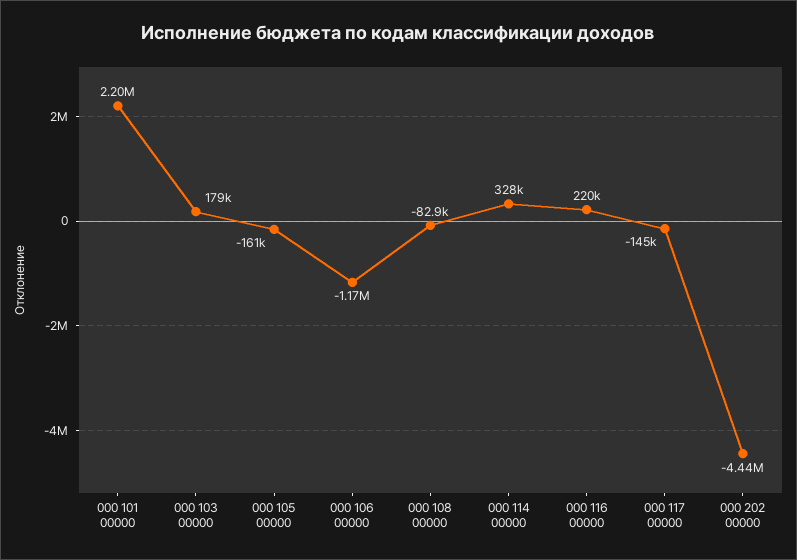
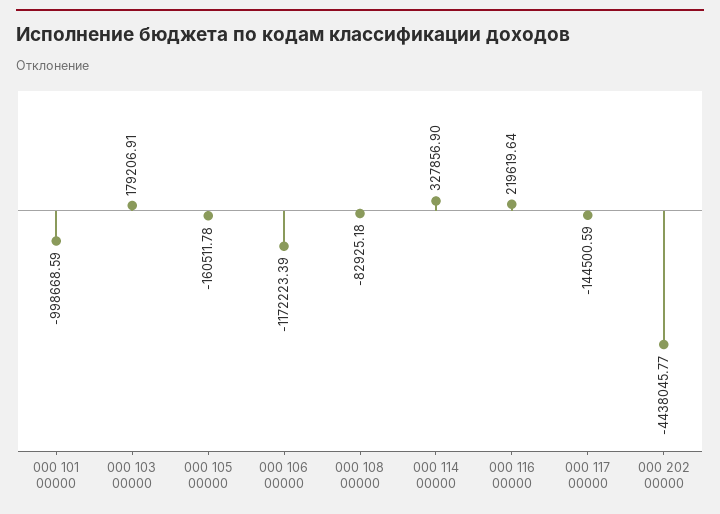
000 101 00000: 2200000 -> -998668.59

